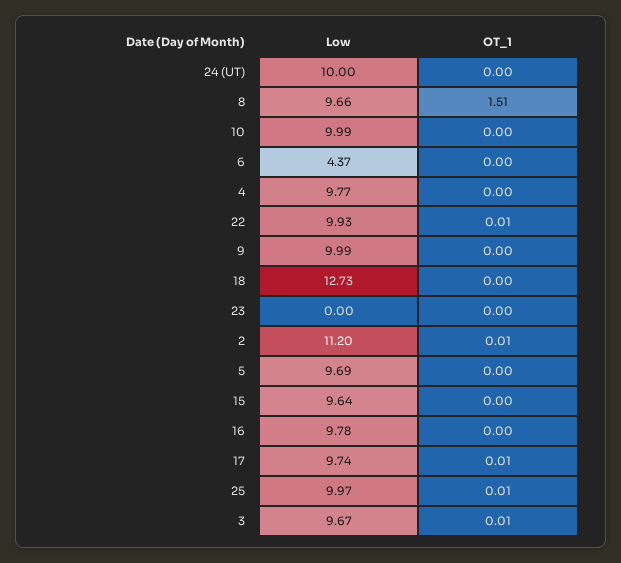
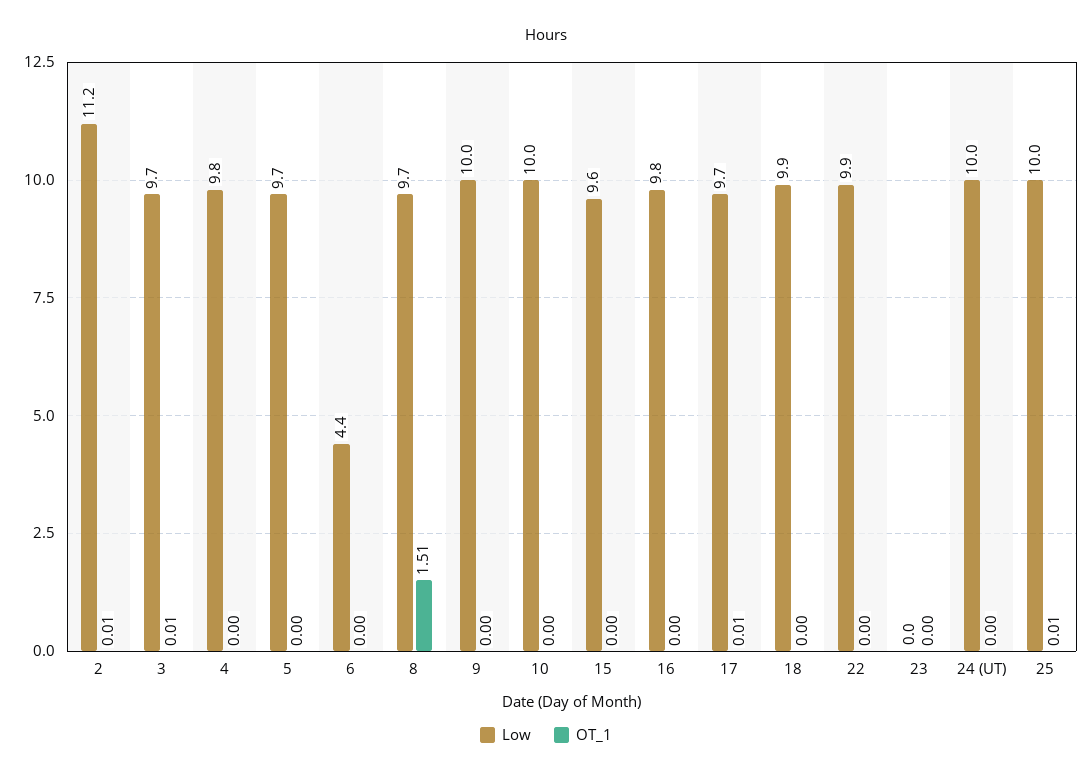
OT_1, 22: 0.01 -> 0
Low, 18: 12.73 -> 9.9

